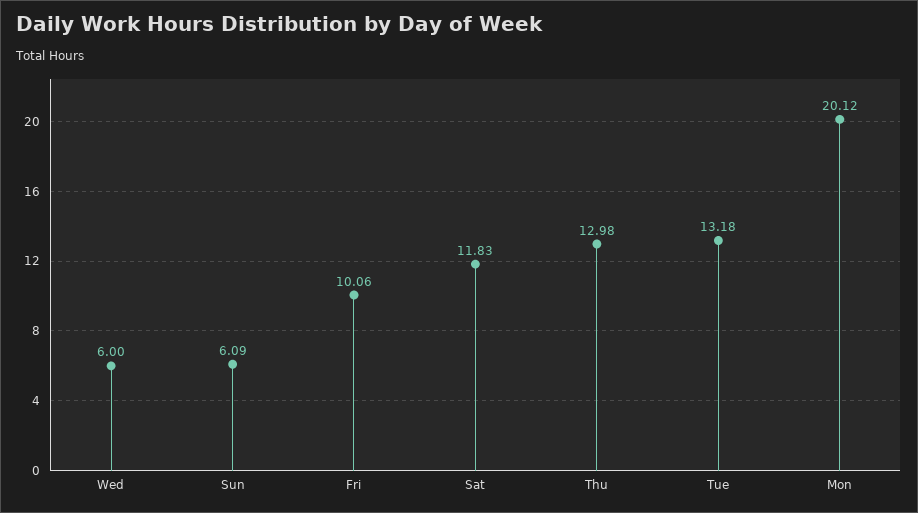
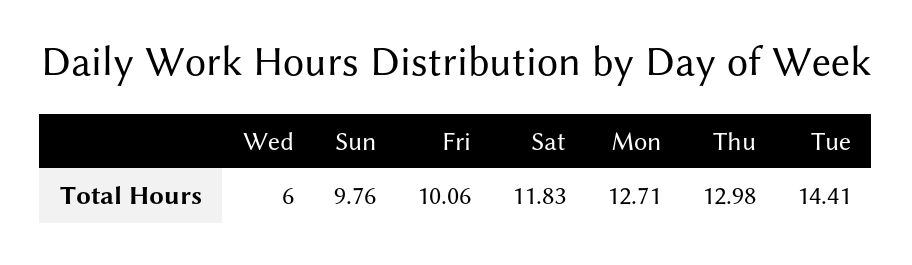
Sun: 6.09 -> 9.76
Tue: 13.18 -> 14.41
Mon: 20.12 -> 12.71

